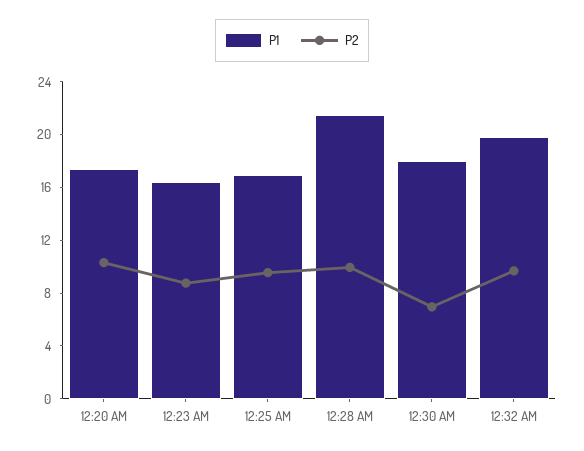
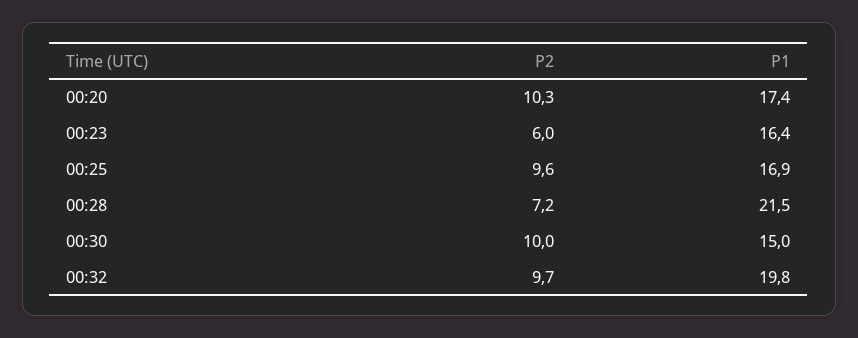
P2, 12:23 AM: 9 -> 6
P2, 12:28 AM: 10 -> 7.2
P1, 12:30 AM: 18 -> 15
P2, 12:30 AM: 7 -> 10

